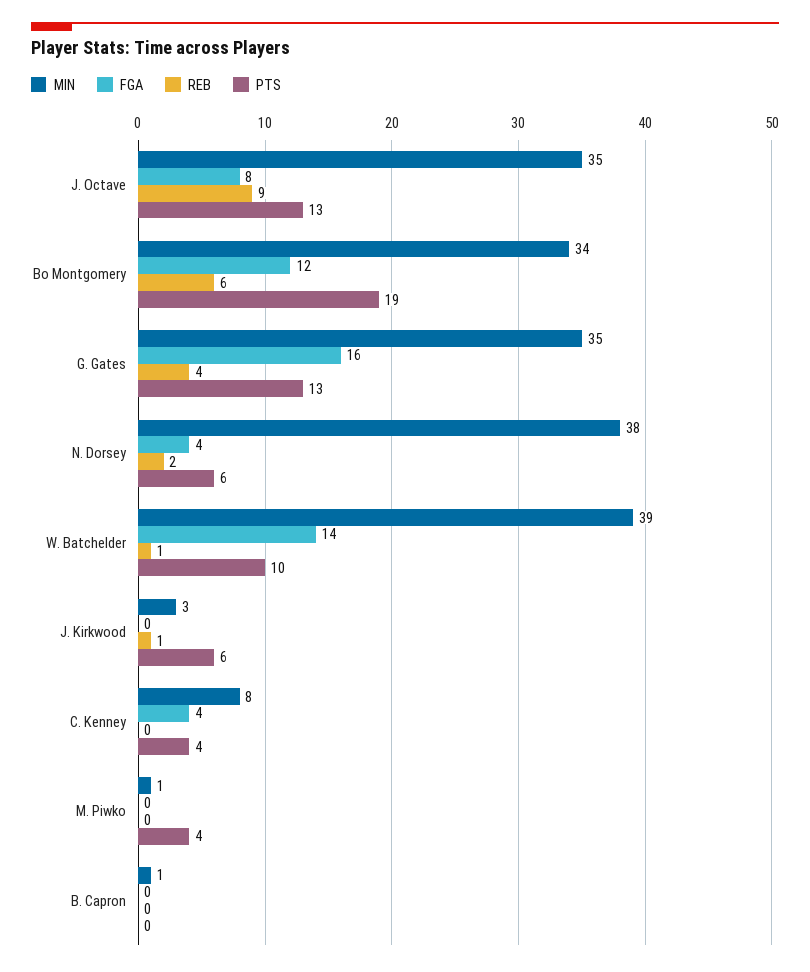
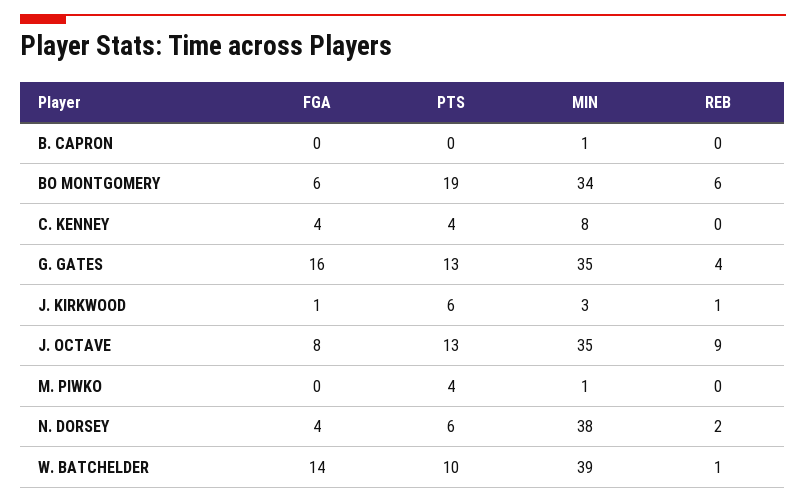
FGA, Bo Montgomery: 12 -> 6
FGA, J. Kirkwood: 0 -> 1

